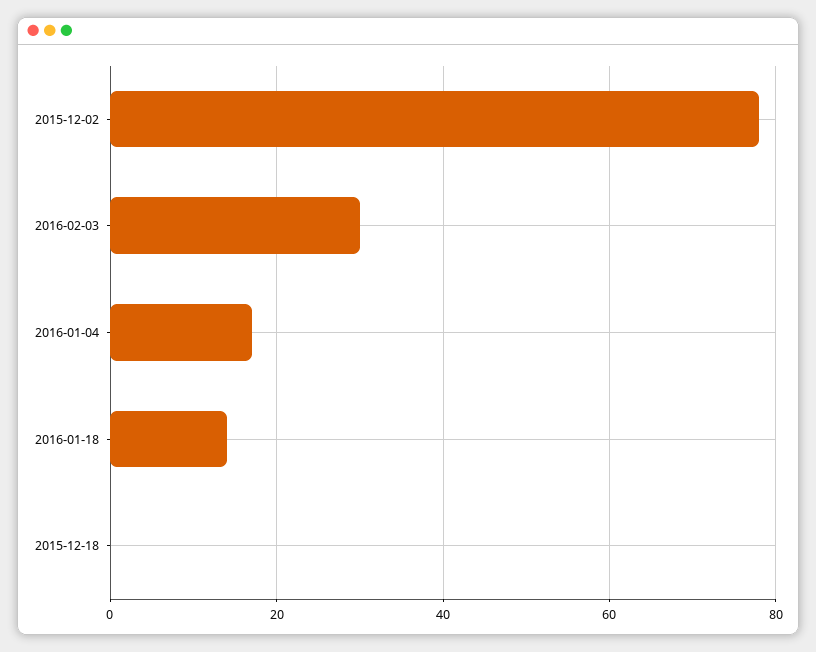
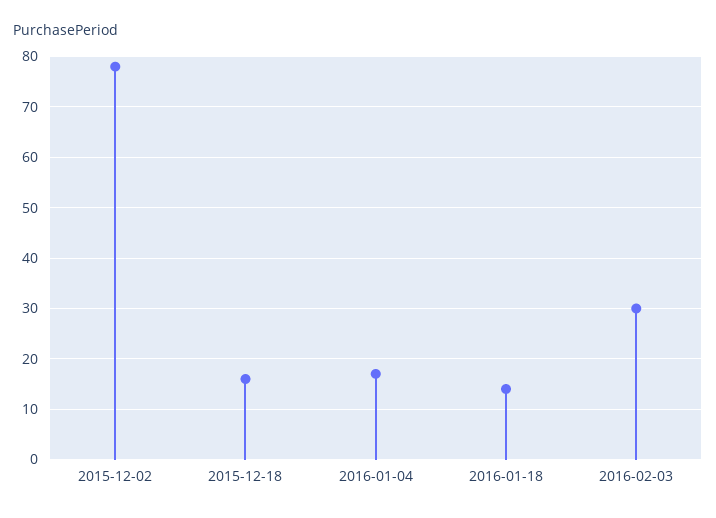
2015-12-18: 0 -> 15

